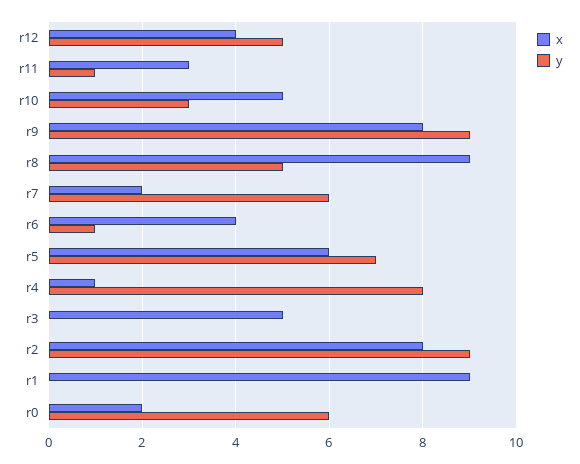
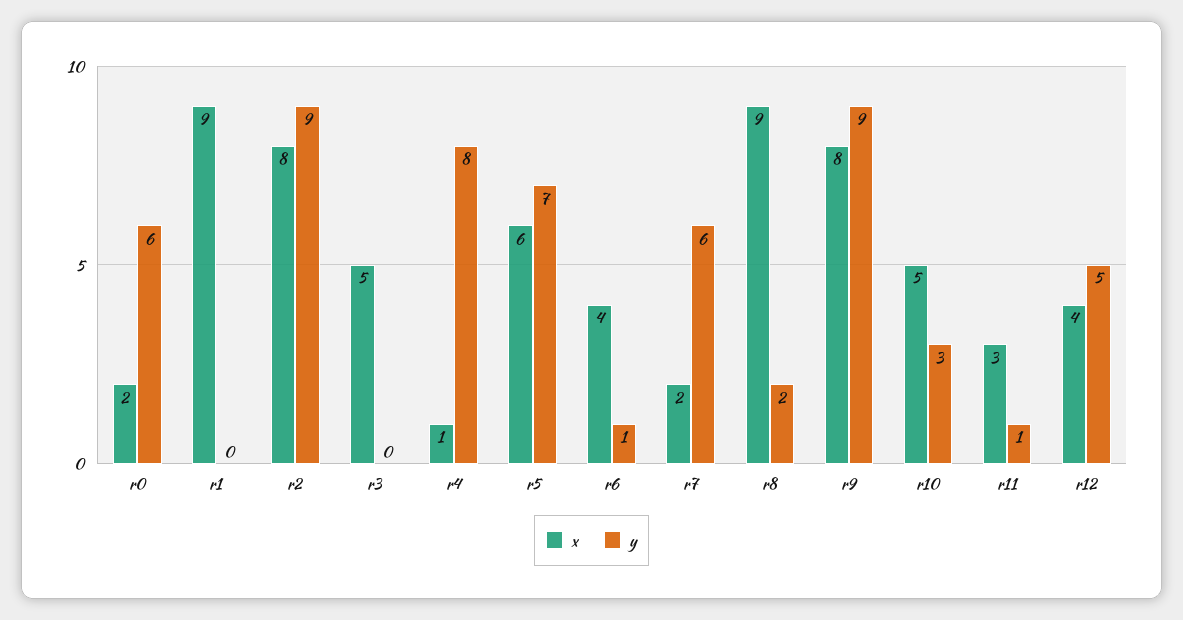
y, r8: 5 -> 2

